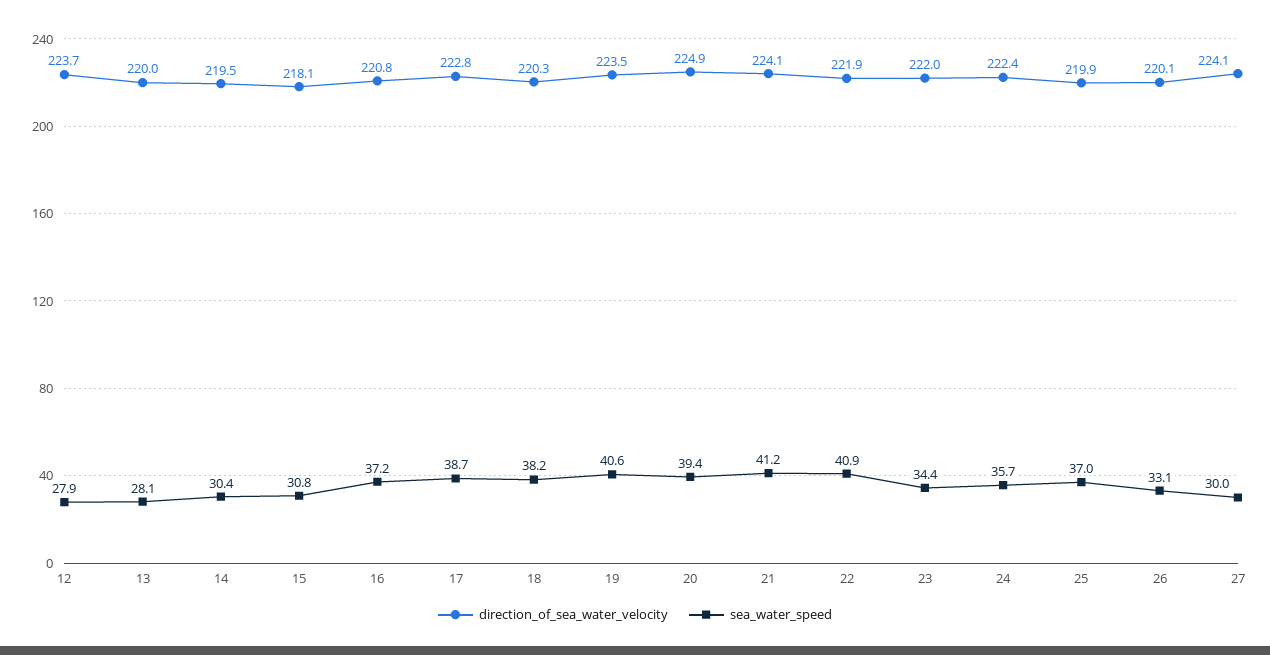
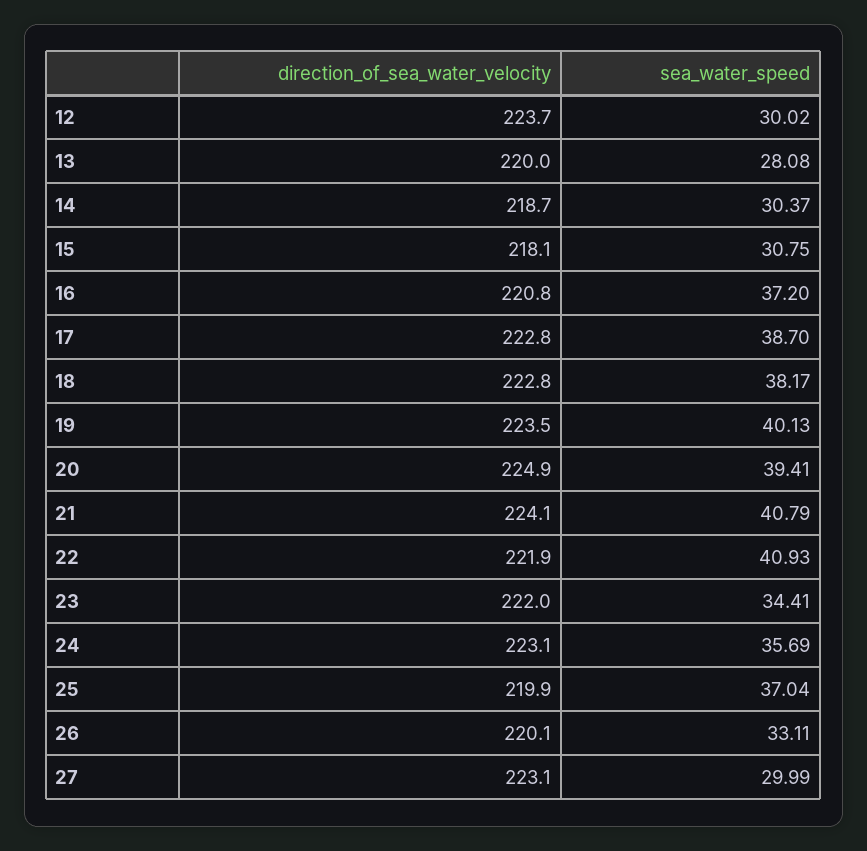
sea_water_speed, 12: 27.9 -> 30.02
direction_of_sea_water_velocity, 14: 219.5 -> 218.7
direction_of_sea_water_velocity, 18: 220.3 -> 222.8
sea_water_speed, 19: 40.6 -> 40.13
sea_water_speed, 21: 41.2 -> 40.79
direction_of_sea_water_velocity, 24: 222.4 -> 223.1
direction_of_sea_water_velocity, 27: 224.1 -> 223.1

